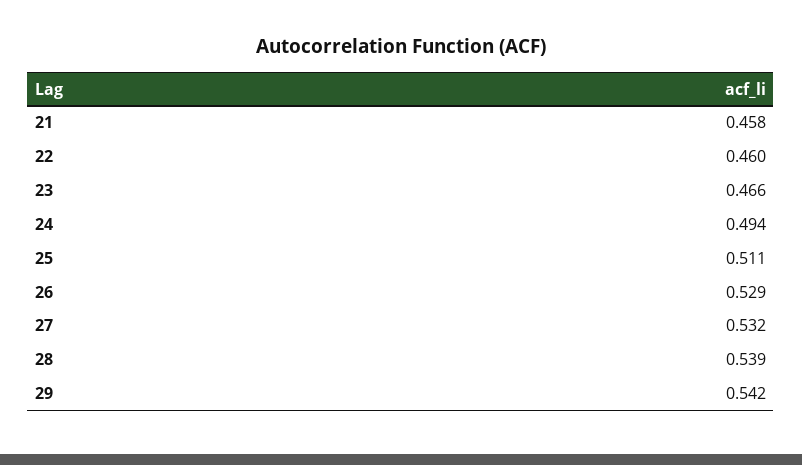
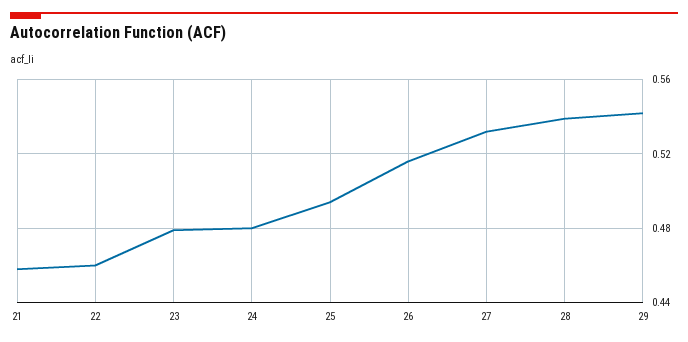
23: 0.466 -> 0.48
24: 0.494 -> 0.48
25: 0.511 -> 0.495
26: 0.529 -> 0.515

